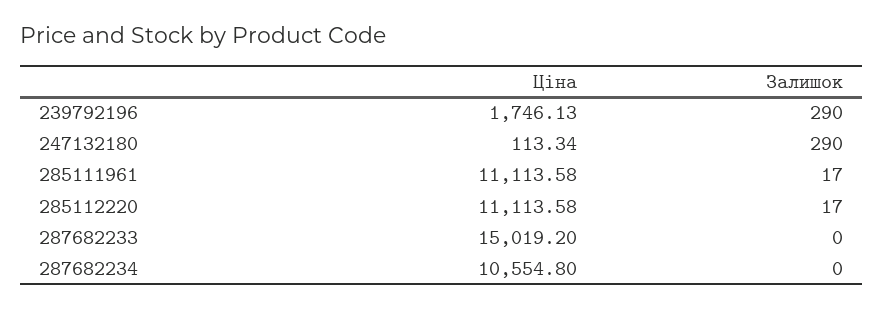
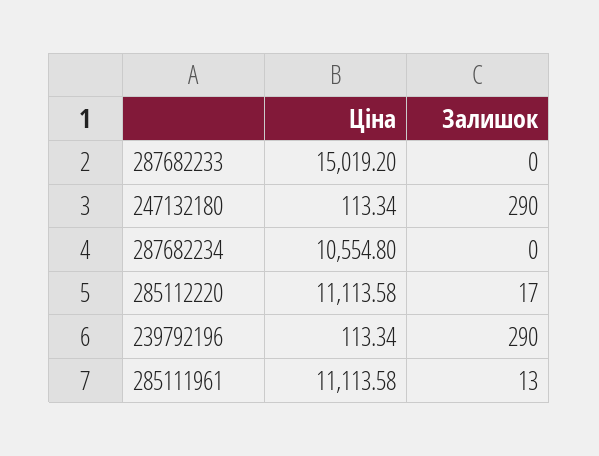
Ціна, 239792196: 1746.13 -> 113.34
Залишок, 285111961: 17 -> 13

